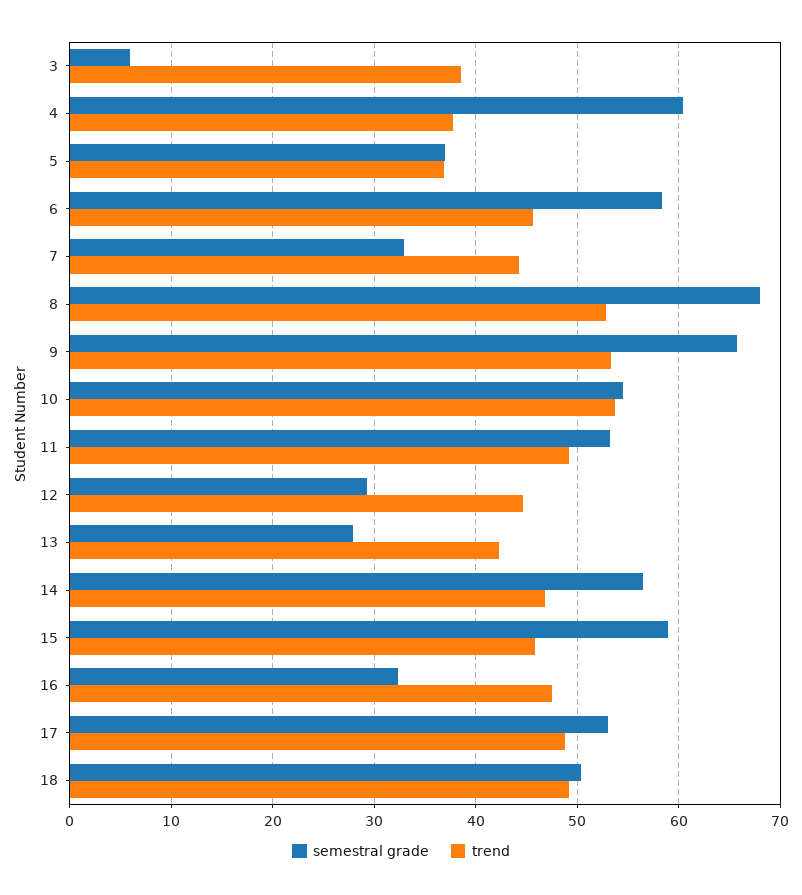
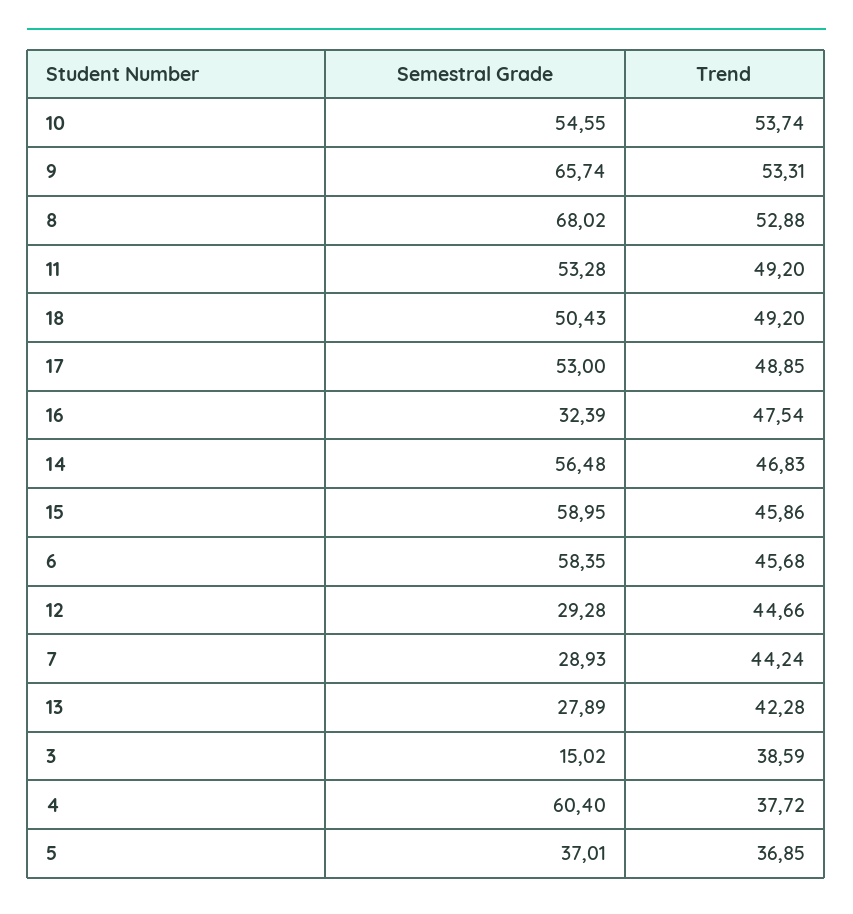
semestral grade, 3: 6 -> 15.02
semestral grade, 7: 33 -> 28.93

